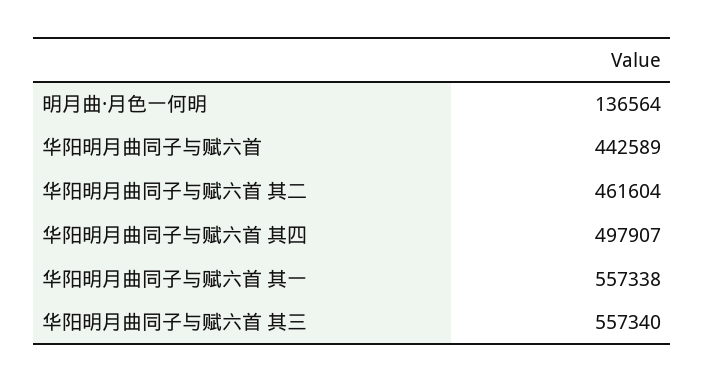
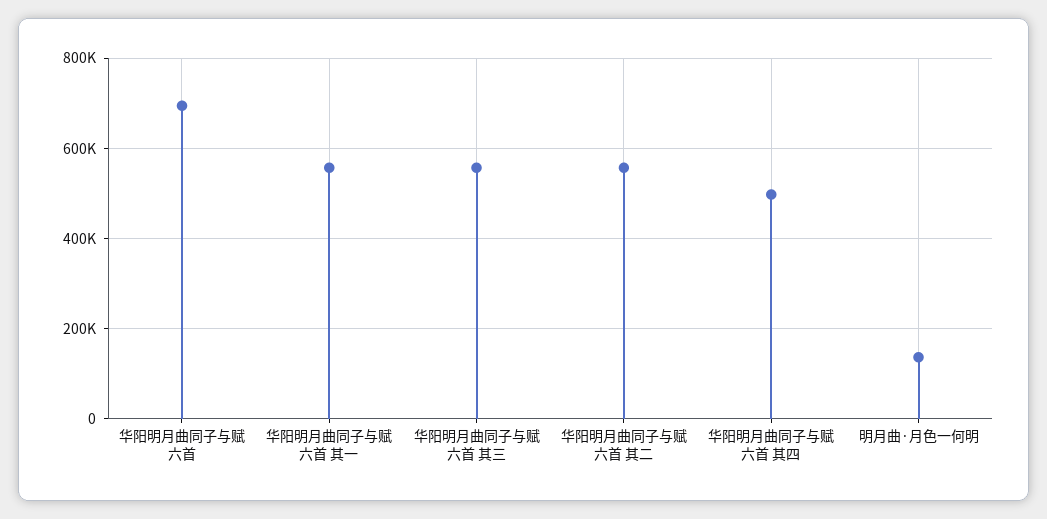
华阳明月曲同子与赋六首: 442589 -> 700000
华阳明月曲同子与赋六首 其二: 461604 -> 560000

